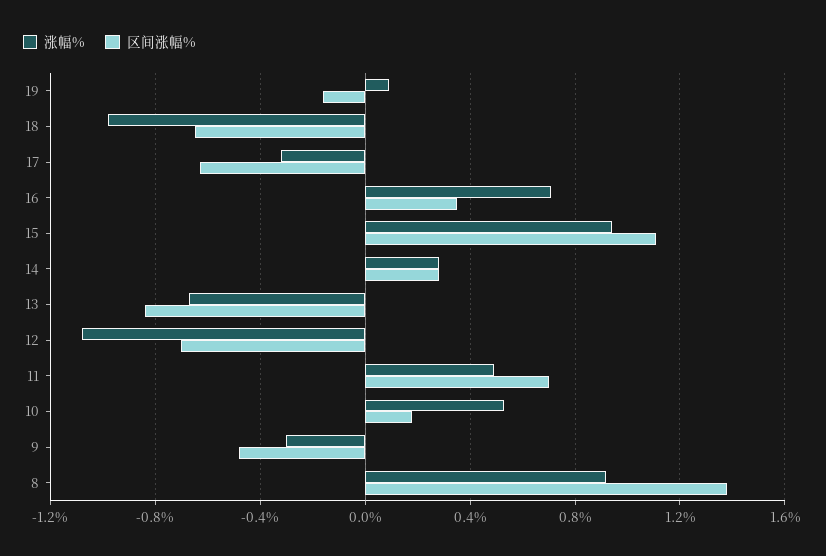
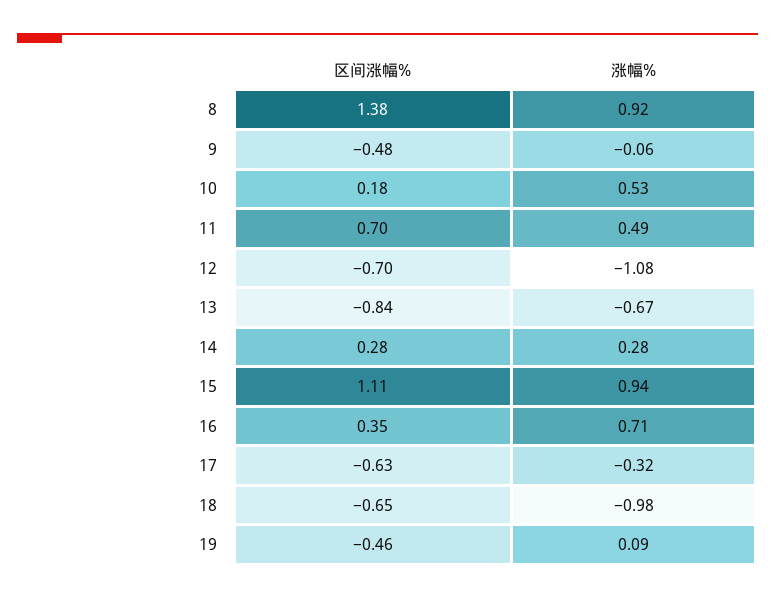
区间涨幅%, 19: -0.15 -> -0.46
涨幅%, 9: -0.3 -> -0.06

